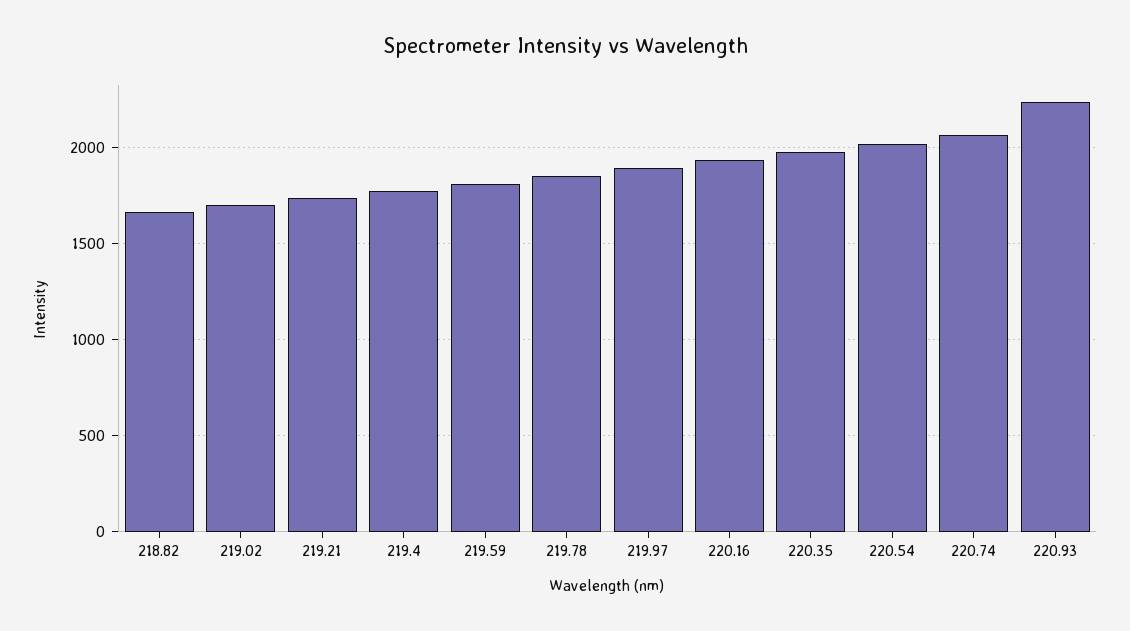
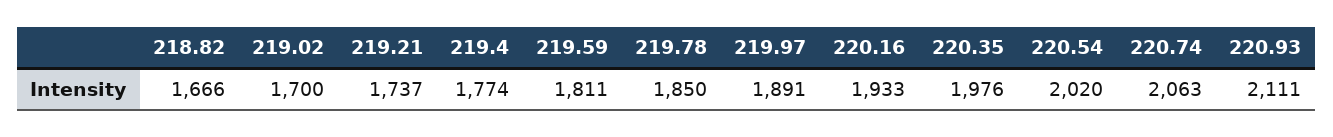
220.93: 2250 -> 2111

